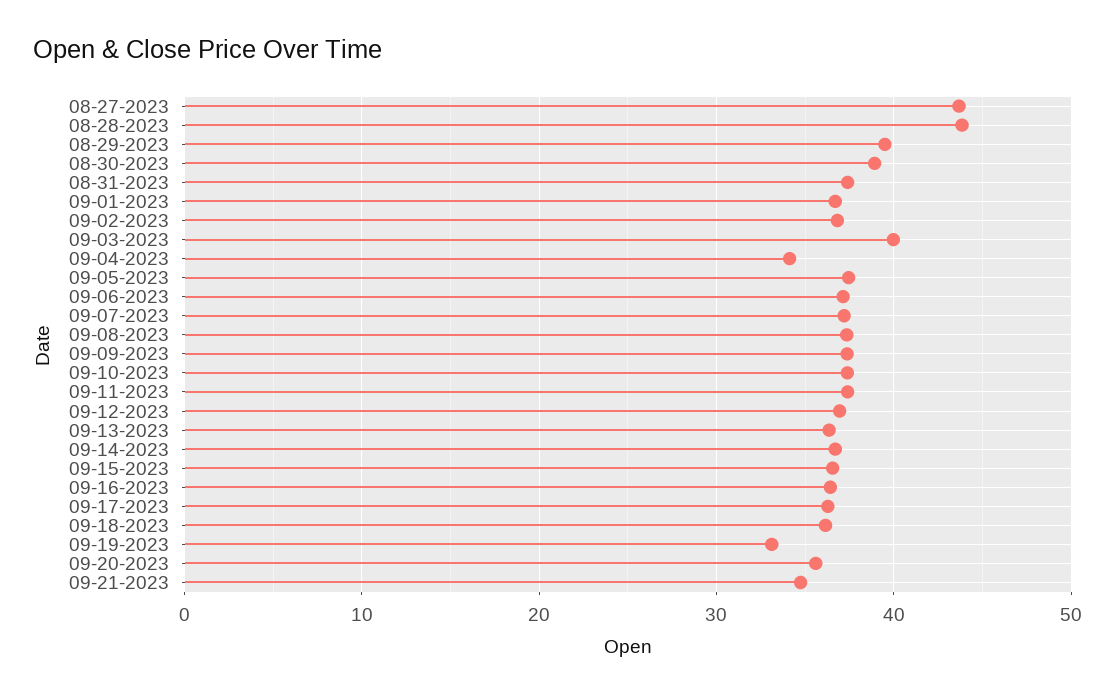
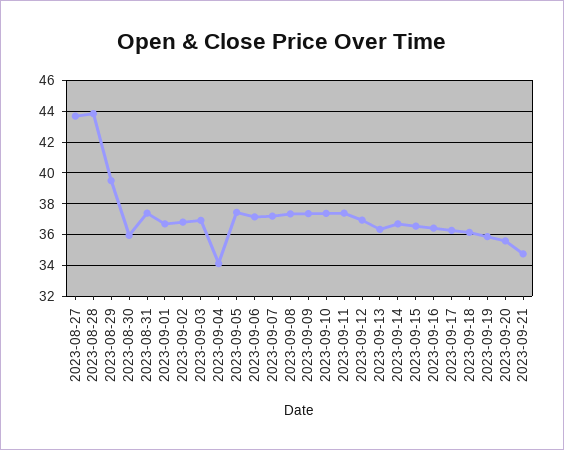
08-30-2023: 39 -> 36
09-03-2023: 40 -> 37
09-19-2023: 33 -> 36

